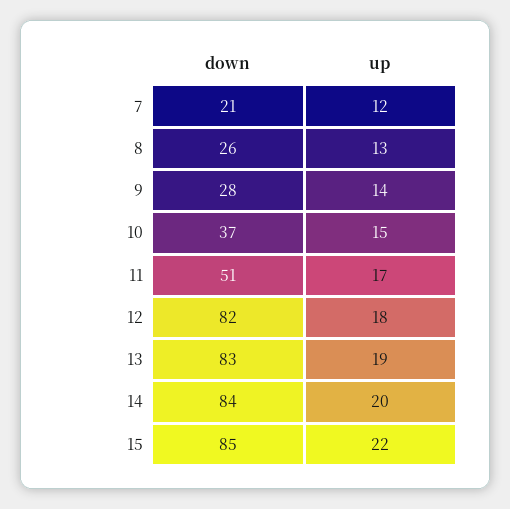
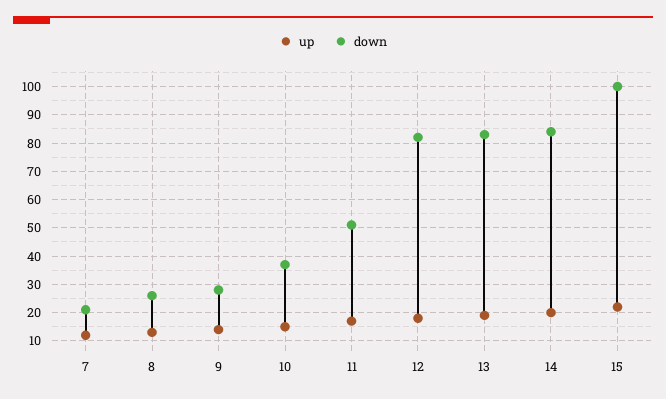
down, 15: 85 -> 100

